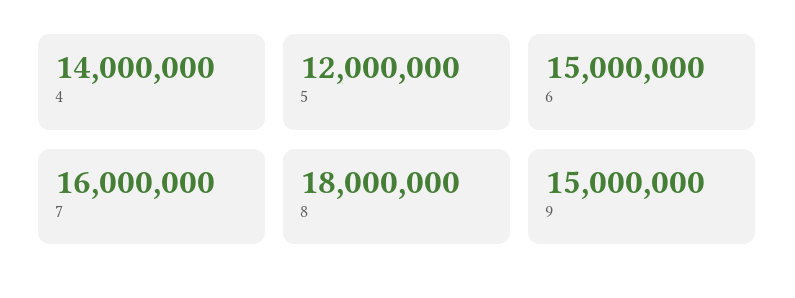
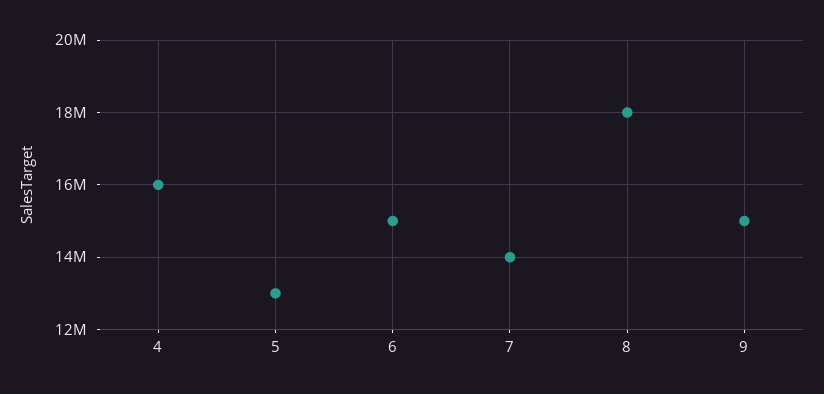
4: 14000000 -> 16000000
5: 12000000 -> 13000000
7: 16000000 -> 14000000

